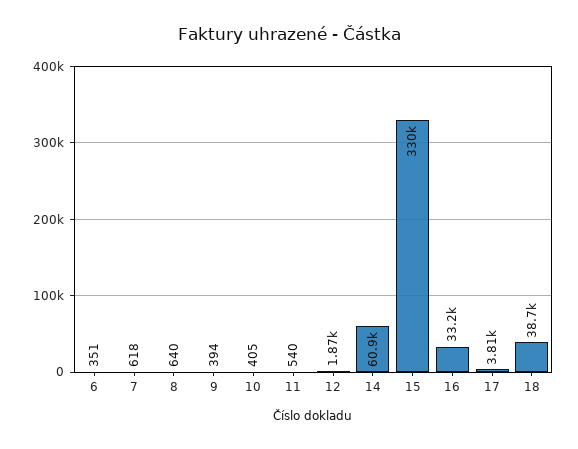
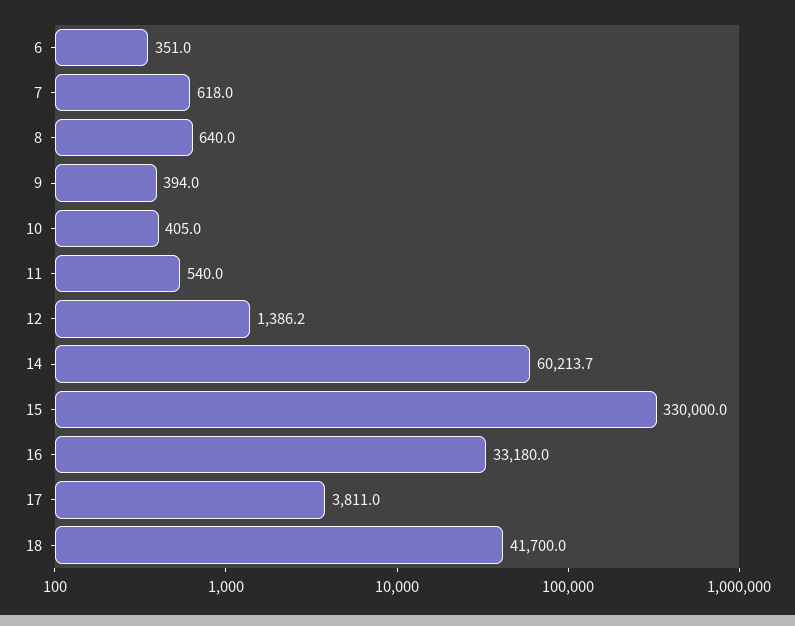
12: 1870 -> 1386.2
14: 60900 -> 60213.7
18: 38700 -> 41700

